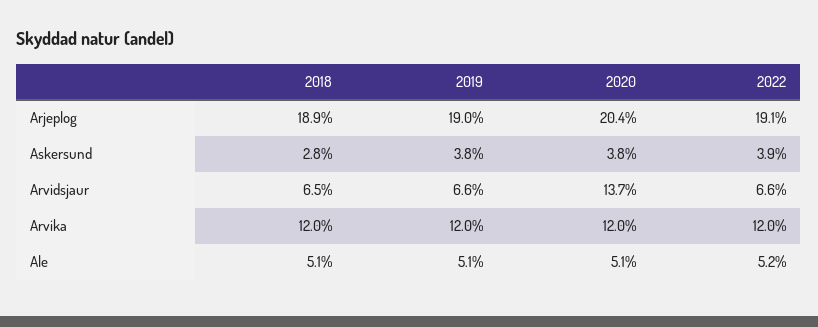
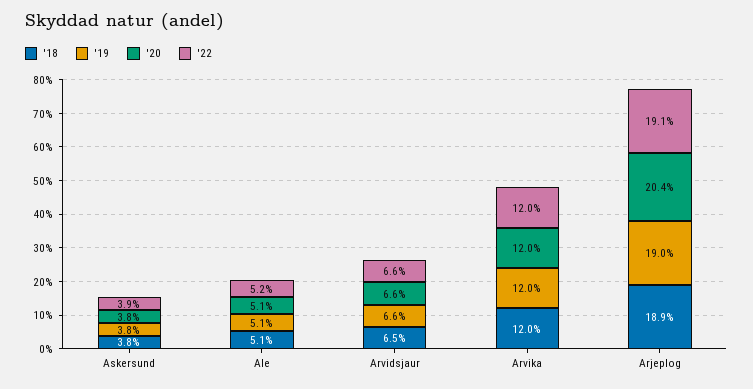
2018, Askersund: 2.8 -> 3.8
2020, Arvidsjaur: 13.7 -> 6.6

